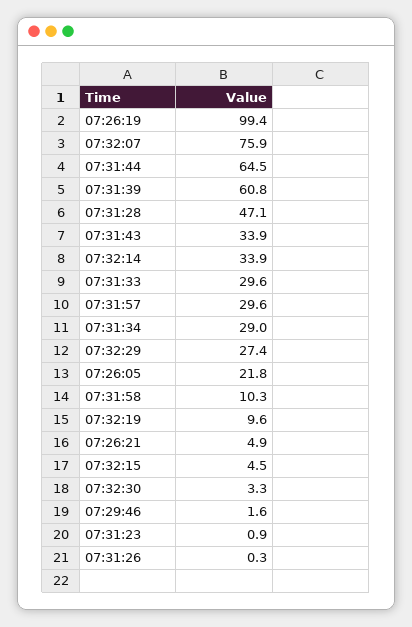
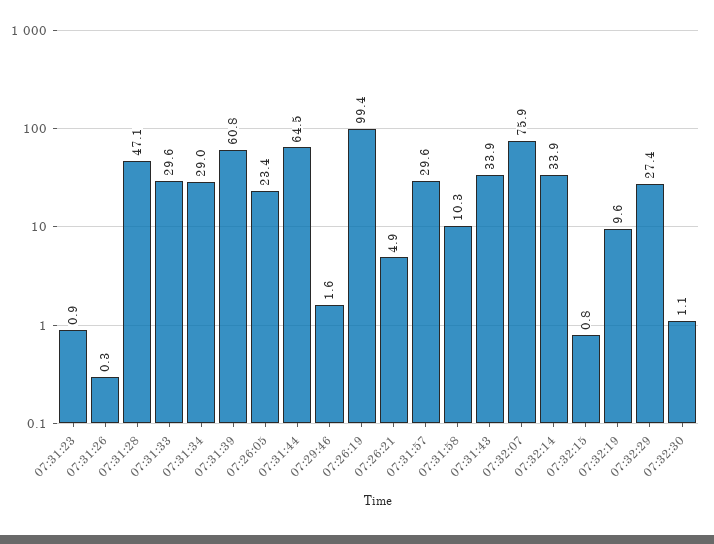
07:26:05: 21.8 -> 23.4
07:32:15: 4.5 -> 0.8
07:32:30: 3.3 -> 1.1

